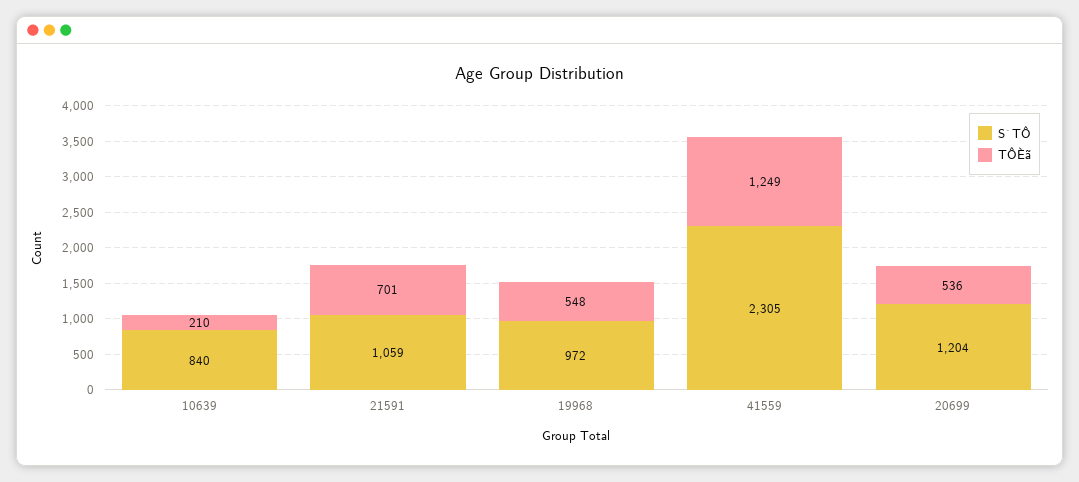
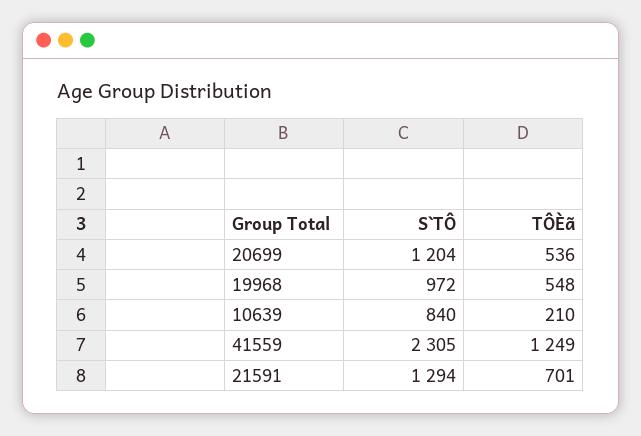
S`TÔ, 21591: 1059 -> 1294

